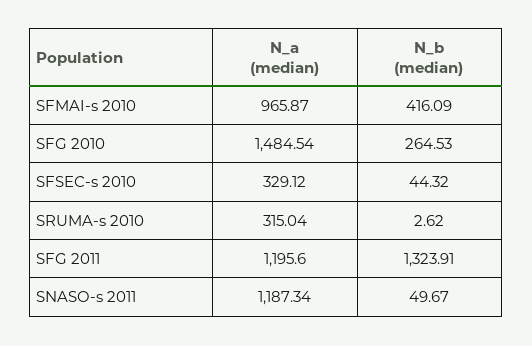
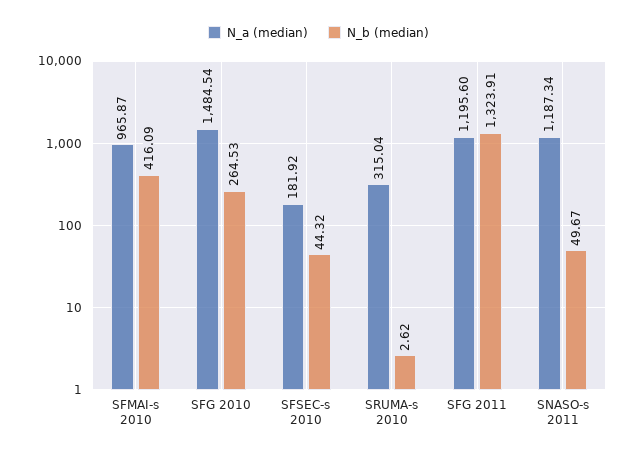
N_a (median), SFSEC-s 2010: 329.12 -> 181.92

